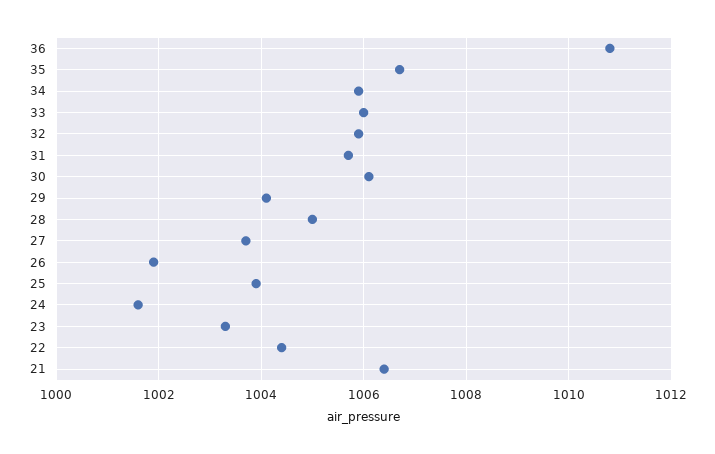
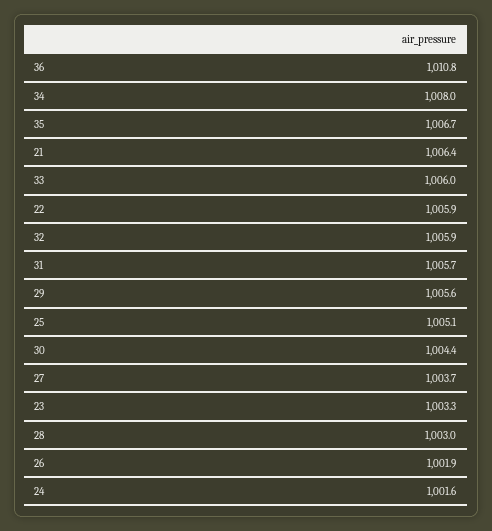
34: 1006 -> 1008
30: 1006 -> 1004.4
29: 1004 -> 1005.6
28: 1005 -> 1003
25: 1004 -> 1005.1
22: 1004.5 -> 1005.9

